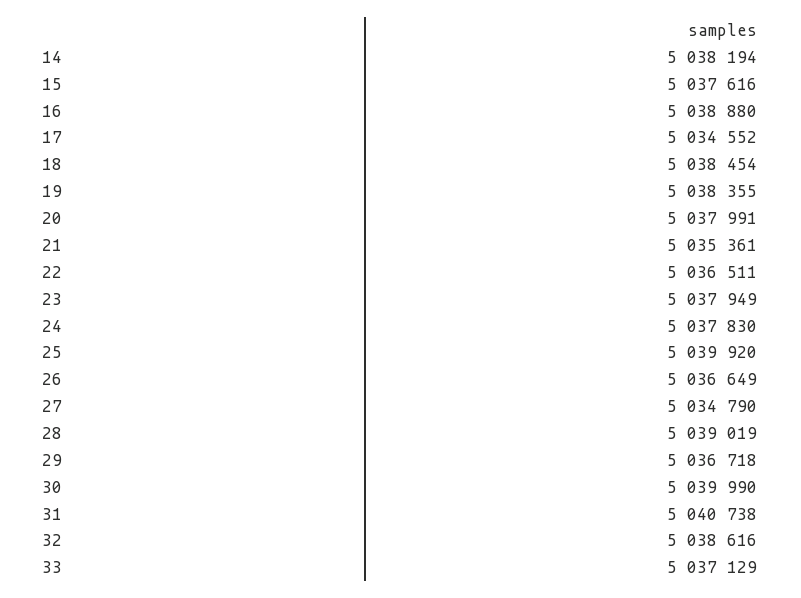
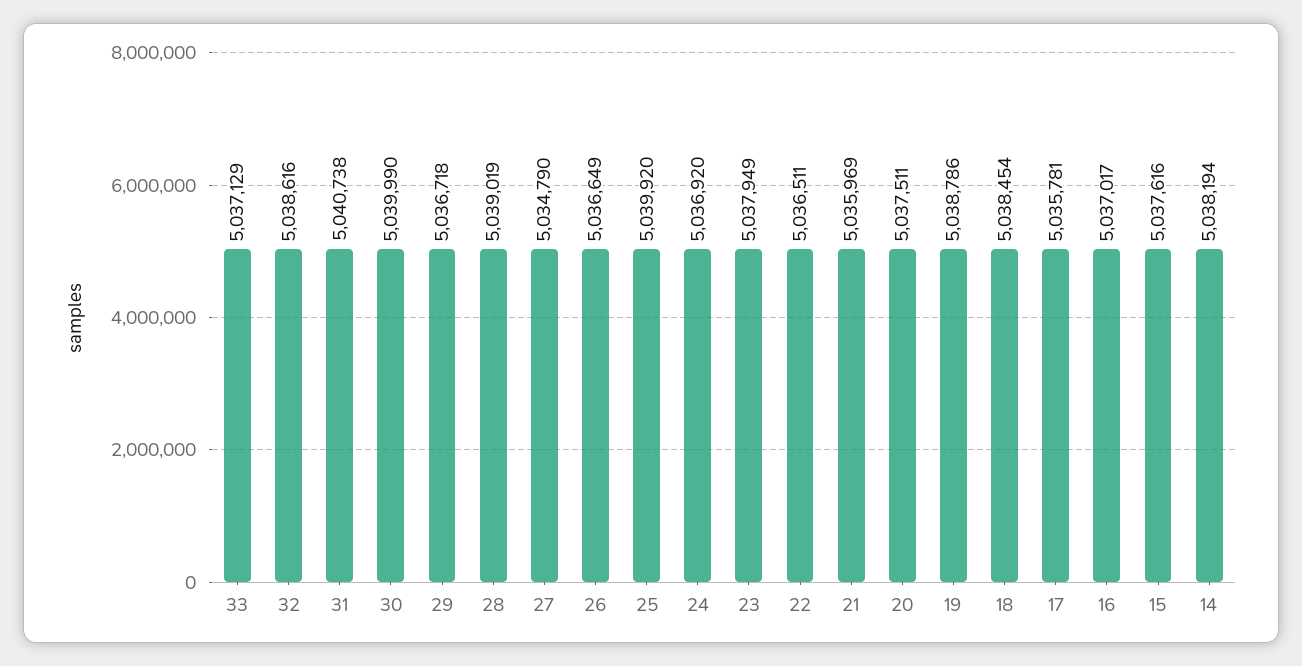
16: 5038880 -> 5037017
17: 5034552 -> 5035781
19: 5038355 -> 5038786
20: 5037991 -> 5037511
21: 5035361 -> 5035969
24: 5037830 -> 5036920

